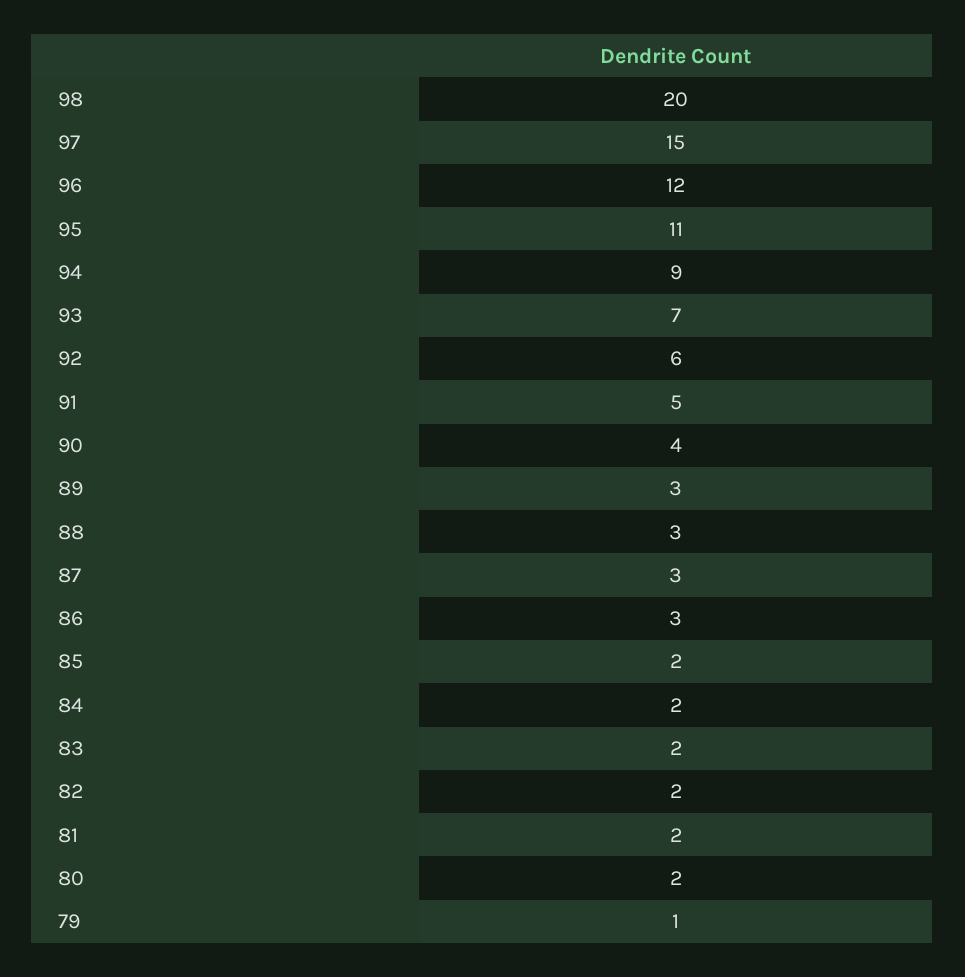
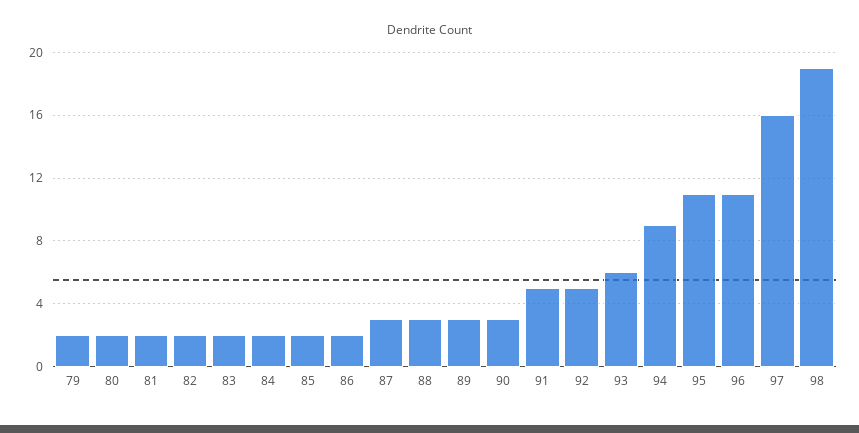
98: 20 -> 19
97: 15 -> 16
96: 12 -> 11
93: 7 -> 6
92: 6 -> 5
90: 4 -> 3
86: 3 -> 2
79: 1 -> 2

